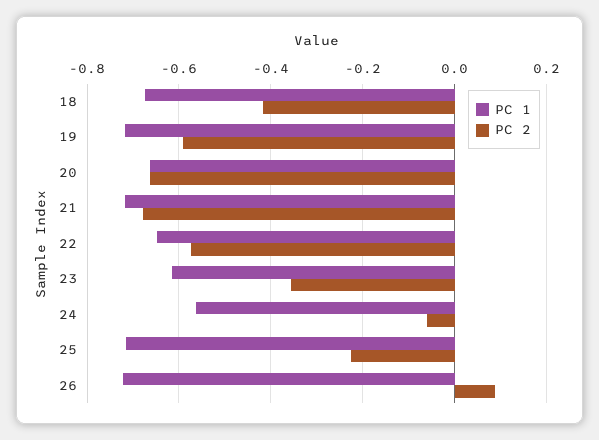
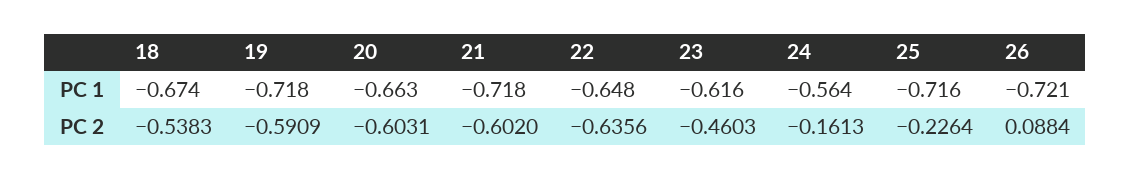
PC 2, 18: -0.42 -> -0.5383
PC 2, 20: -0.66 -> -0.6031
PC 2, 21: -0.68 -> -0.602
PC 2, 22: -0.58 -> -0.6356
PC 2, 23: -0.36 -> -0.4603
PC 2, 24: -0.06 -> -0.1613

